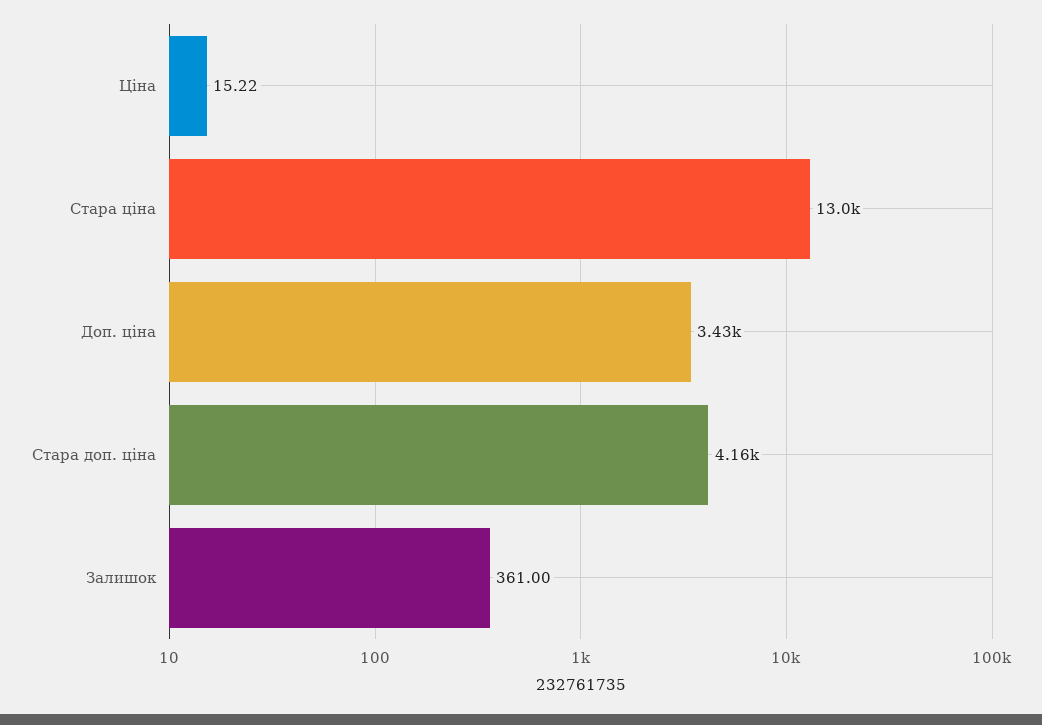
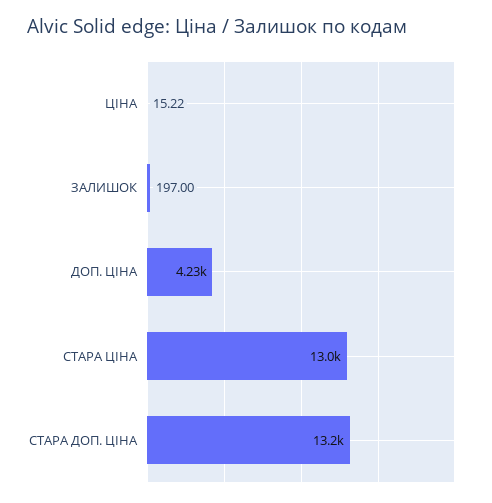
Доп. ціна: 3430 -> 4230
Стара доп. ціна: 4160 -> 13200
Залишок: 361 -> 197

